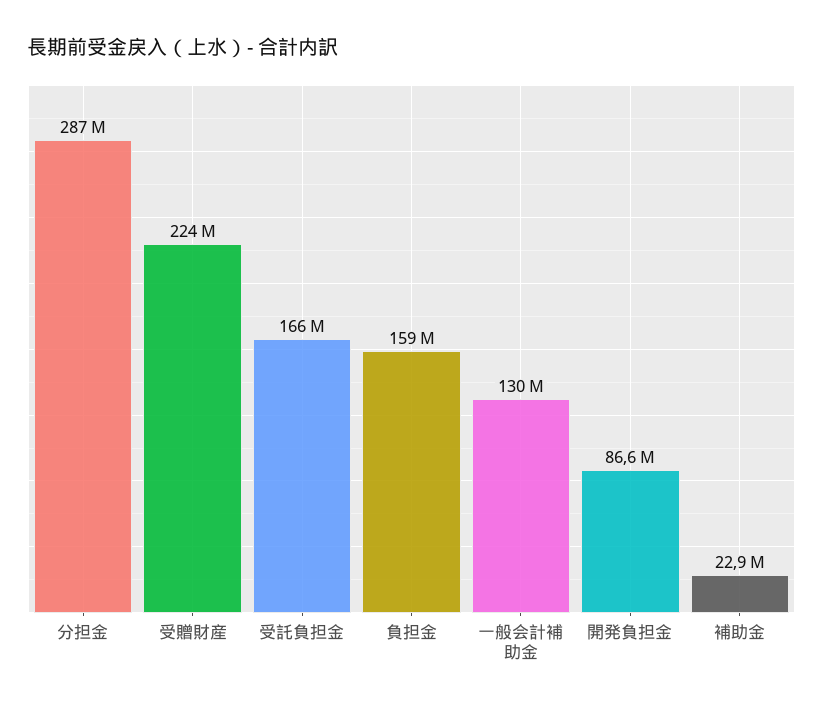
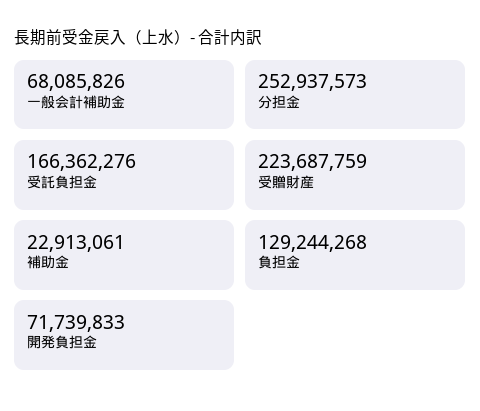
分担金: 287000000 -> 252937573
負担金: 159000000 -> 129244268
一般会計補助金: 130000000 -> 68085826
開発負担金: 86600000 -> 71739833

